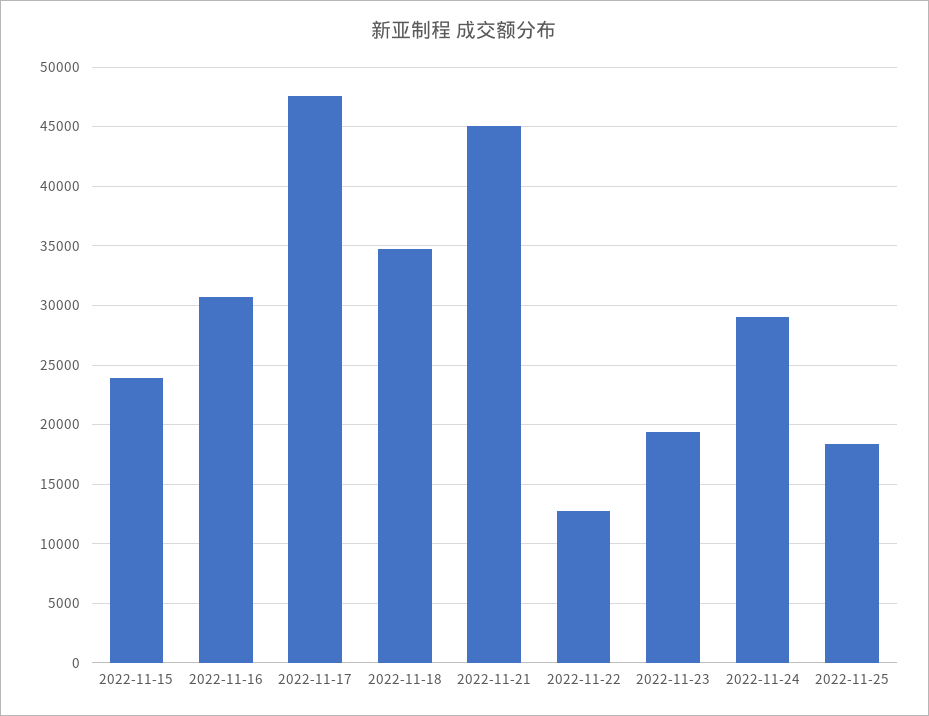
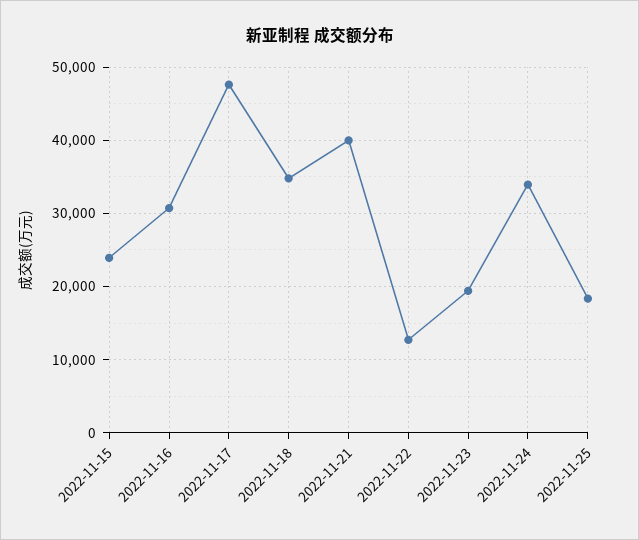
2022-11-21: 45000 -> 40000
2022-11-24: 29000 -> 34000

